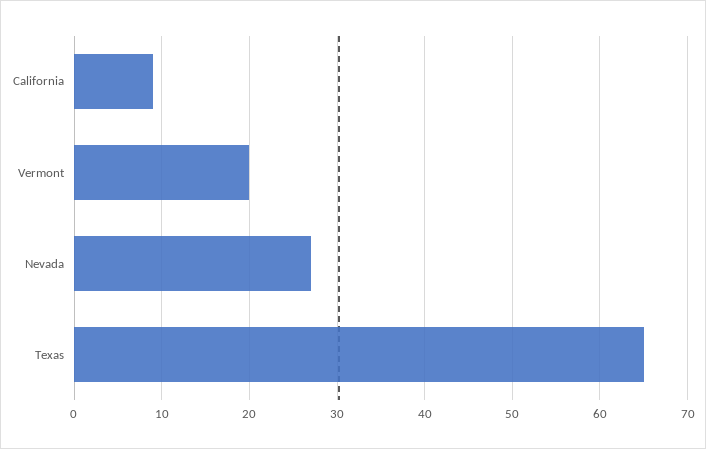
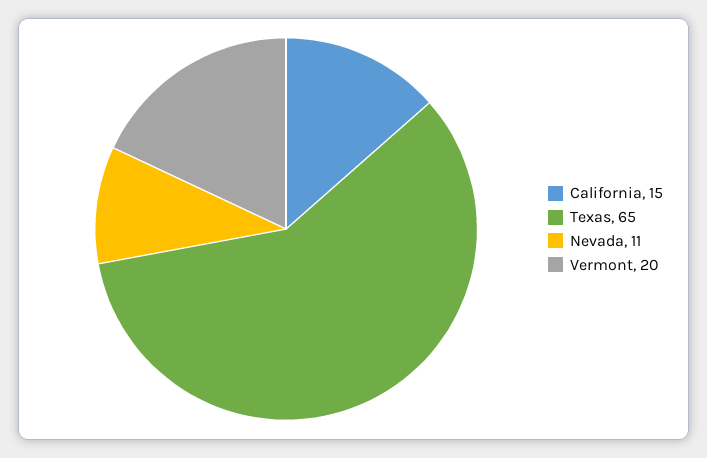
California: 9 -> 15
Nevada: 27 -> 11

